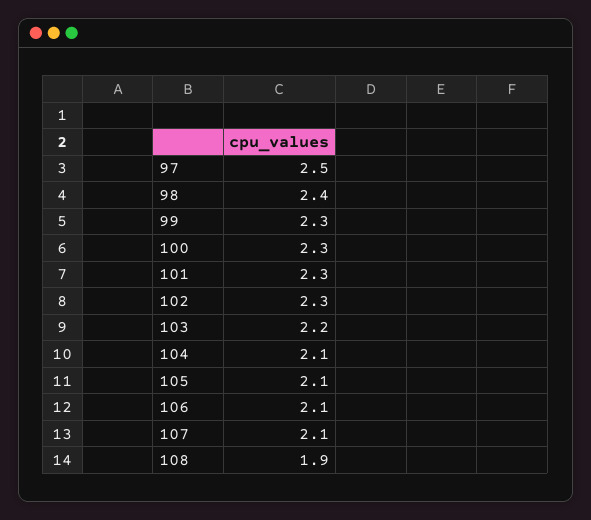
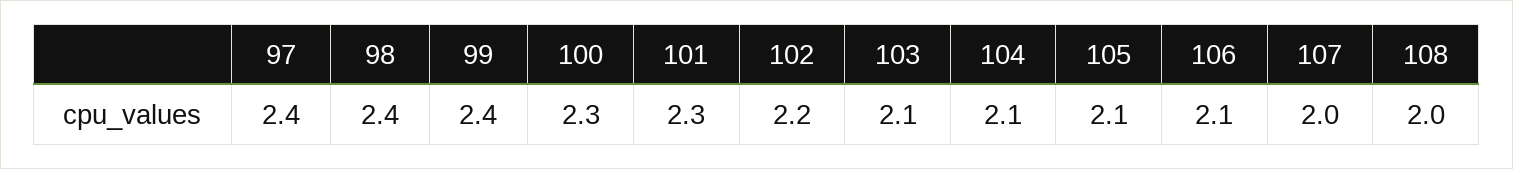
97: 2.5 -> 2.4
99: 2.3 -> 2.4
102: 2.3 -> 2.2
103: 2.2 -> 2.1
107: 2.1 -> 2
108: 1.9 -> 2

